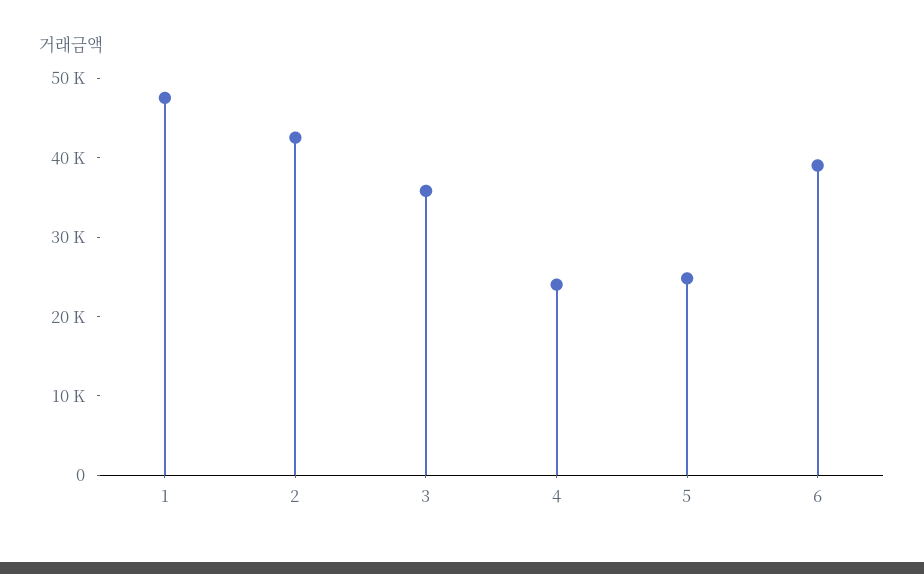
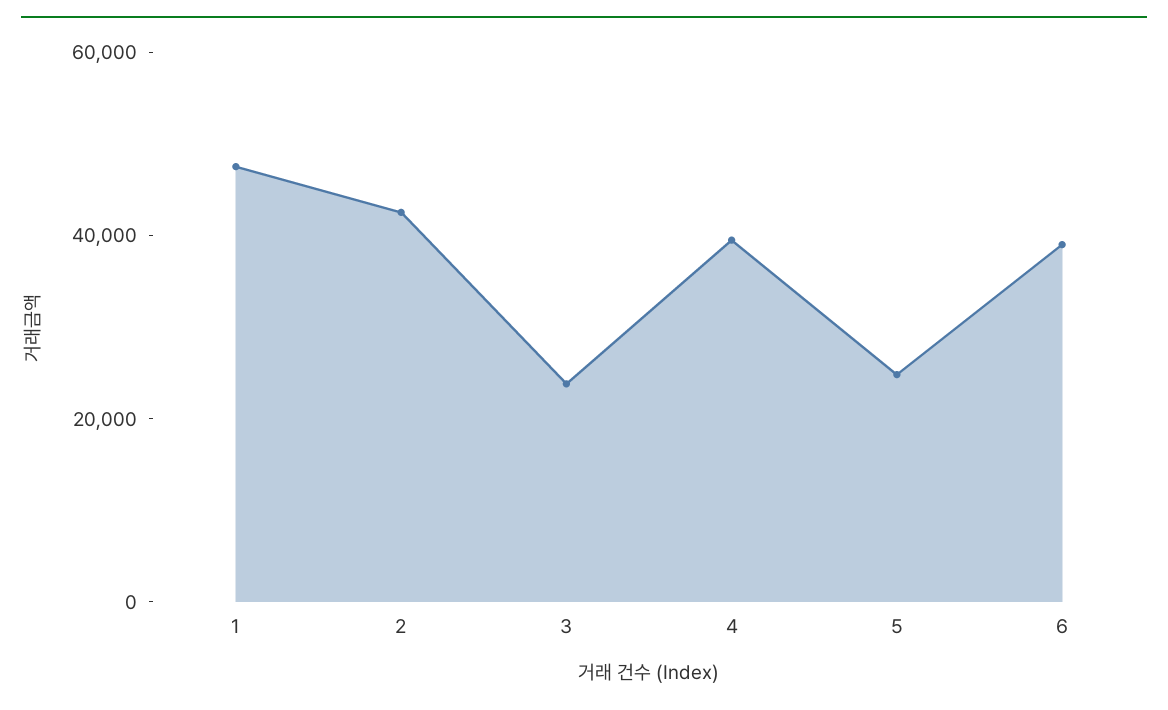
3: 36000 -> 25000
4: 24000 -> 40000

